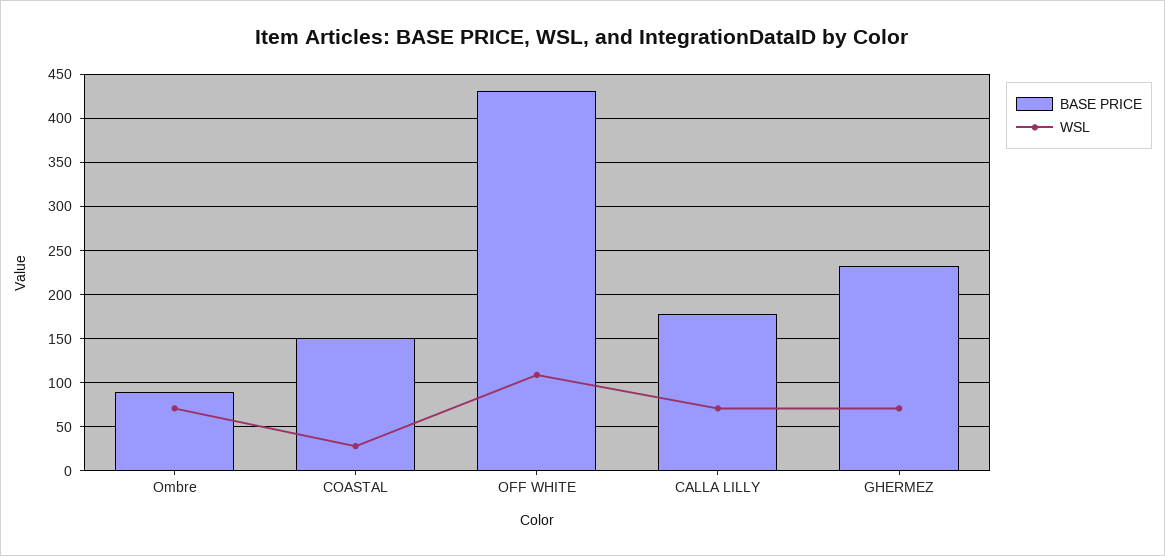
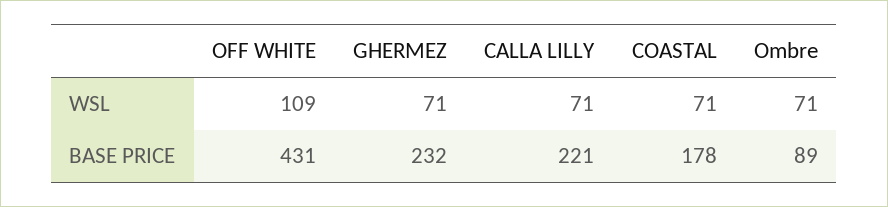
BASE PRICE, COASTAL: 150 -> 178
WSL, COASTAL: 30 -> 71
BASE PRICE, CALLA LILLY: 180 -> 221

